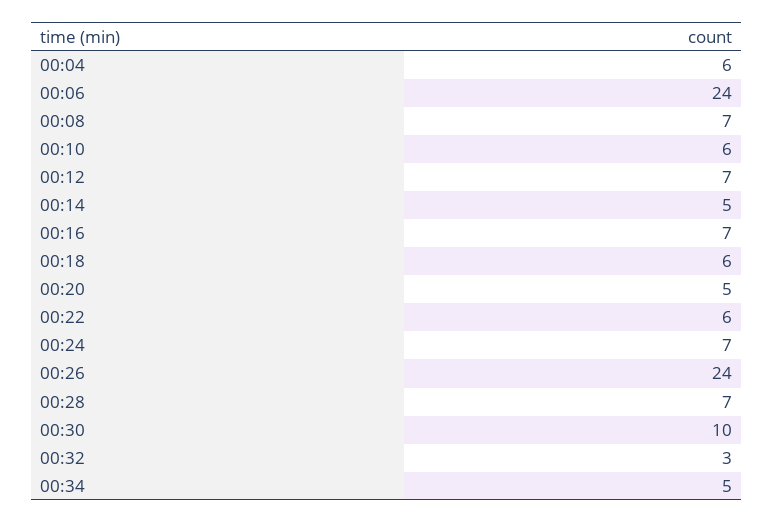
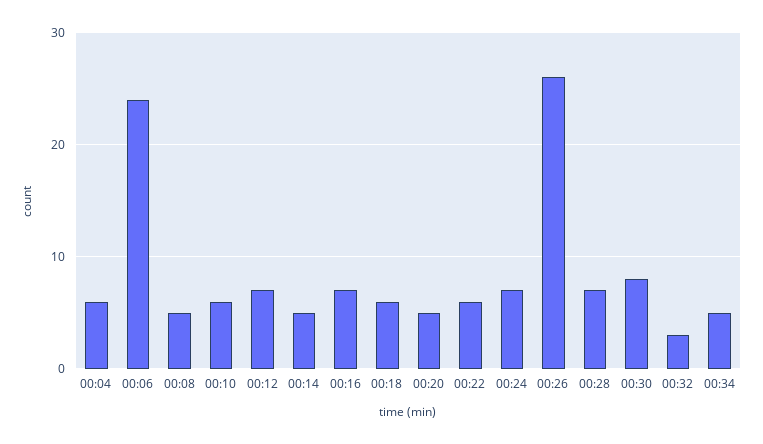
00:08: 7 -> 5
00:26: 24 -> 26
00:30: 10 -> 8

